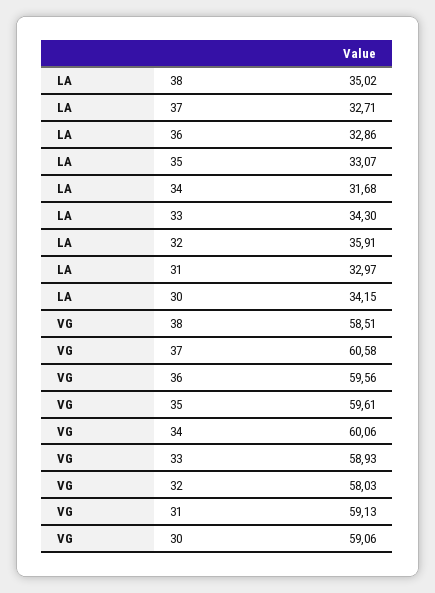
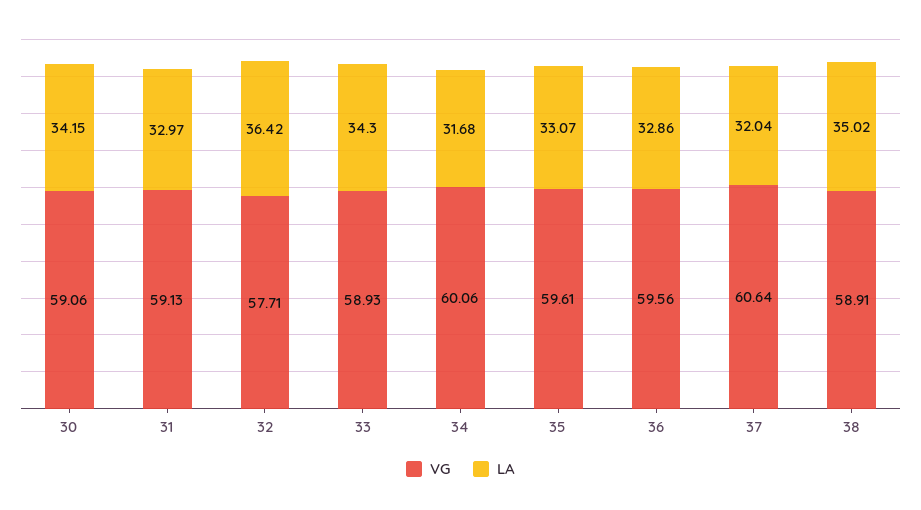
LA, 37: 32.71 -> 32.04
LA, 32: 35.91 -> 36.42
VG, 38: 58.51 -> 58.91
VG, 37: 60.58 -> 60.64
VG, 32: 58.03 -> 57.71

